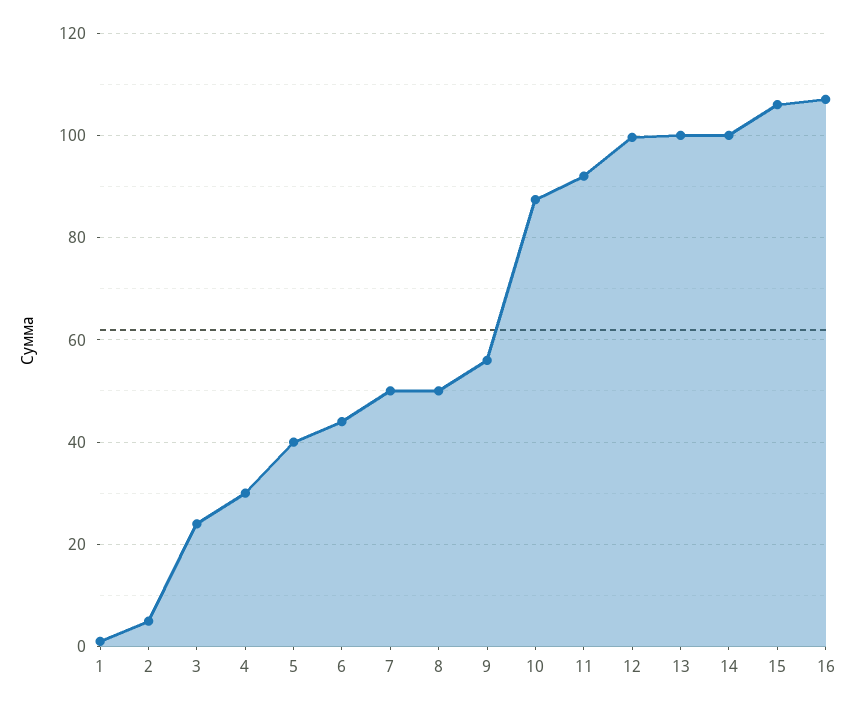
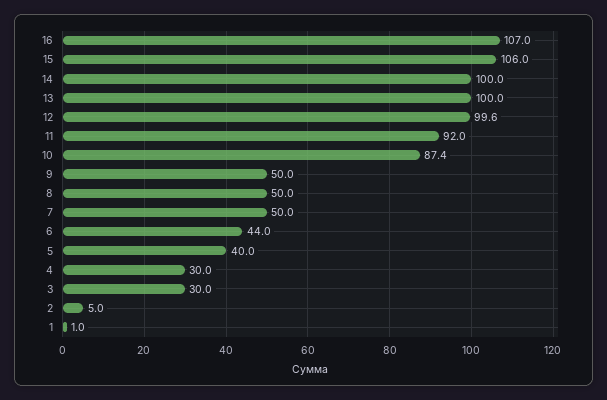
3: 24 -> 30
9: 56 -> 50

